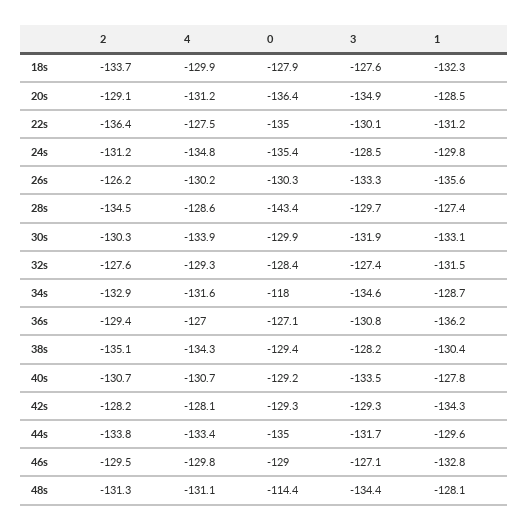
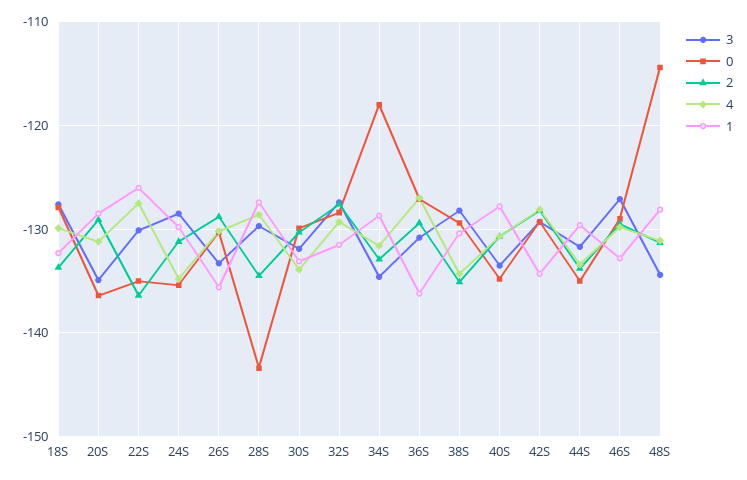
1, 22s: -131.2 -> -126
2, 26s: -126.2 -> -129
0, 40s: -129.2 -> -135

